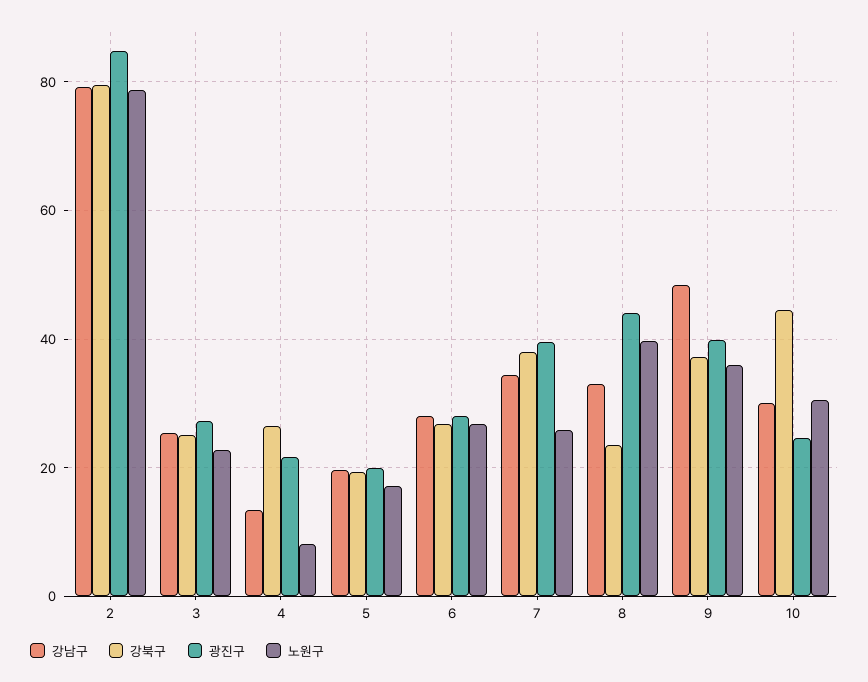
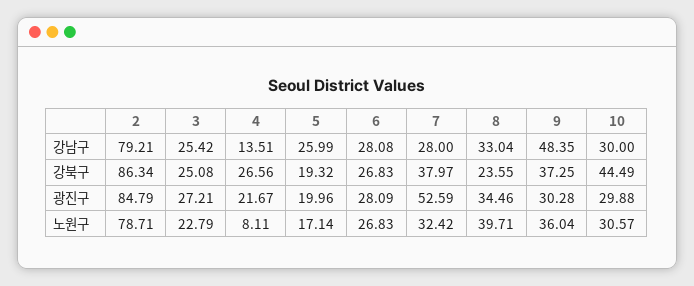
강북구, 2: 80 -> 86.34
강남구, 5: 20 -> 25.99
강남구, 7: 34 -> 28
광진구, 7: 40 -> 52.59
노원구, 7: 26 -> 32.42
광진구, 8: 44 -> 34.46
광진구, 9: 40 -> 30.28
광진구, 10: 24 -> 29.88

